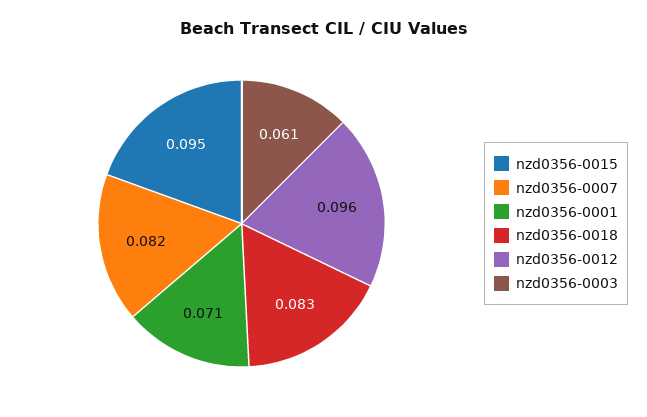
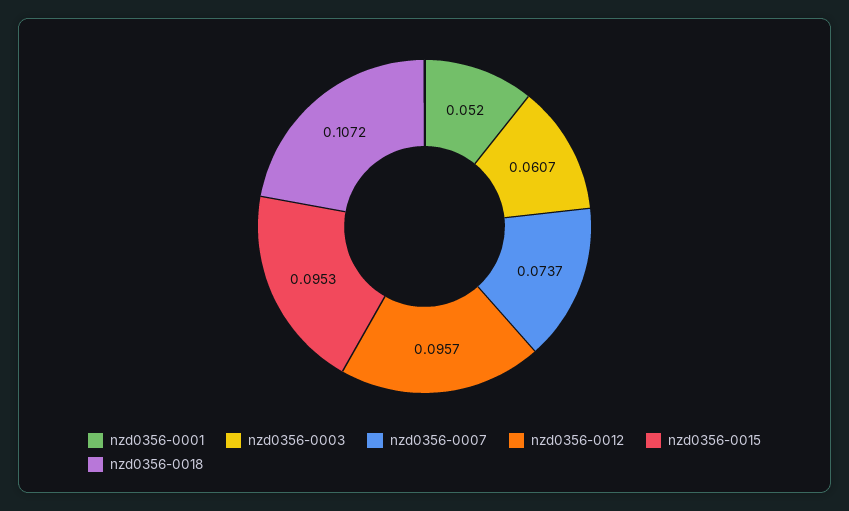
nzd0356-0007: 0.082 -> 0.0737
nzd0356-0001: 0.071 -> 0.052
nzd0356-0018: 0.083 -> 0.1072

